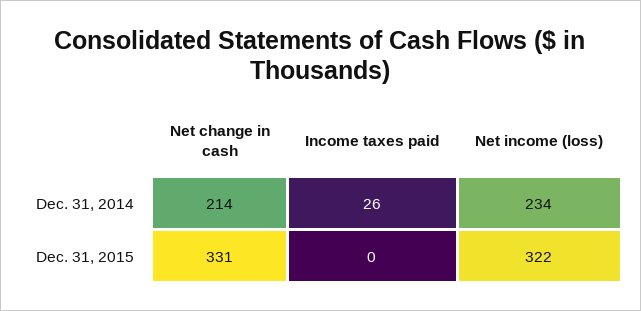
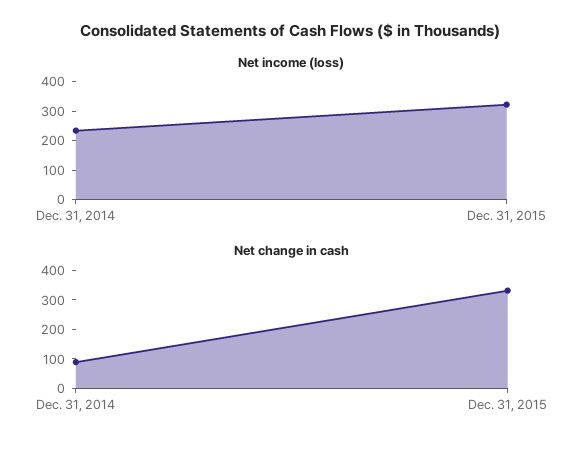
Net change in cash, Dec. 31, 2014: 214 -> 100
Income taxes paid, Dec. 31, 2014: 26 -> none
Income taxes paid, Dec. 31, 2015: 0 -> none

